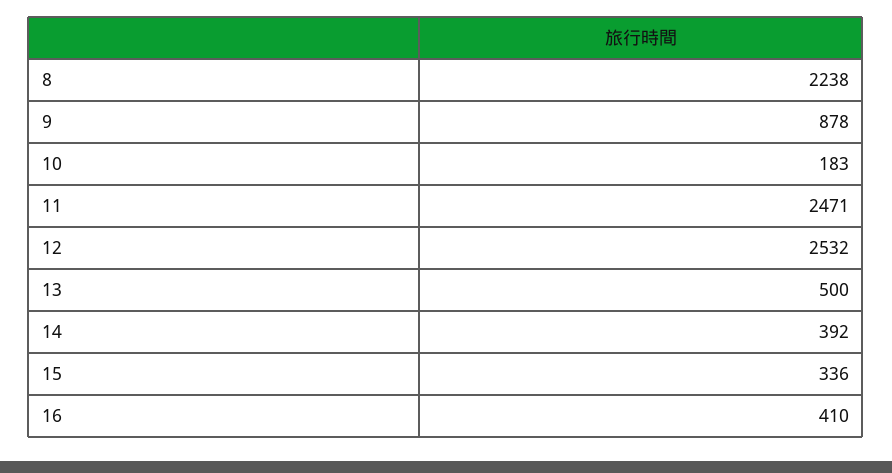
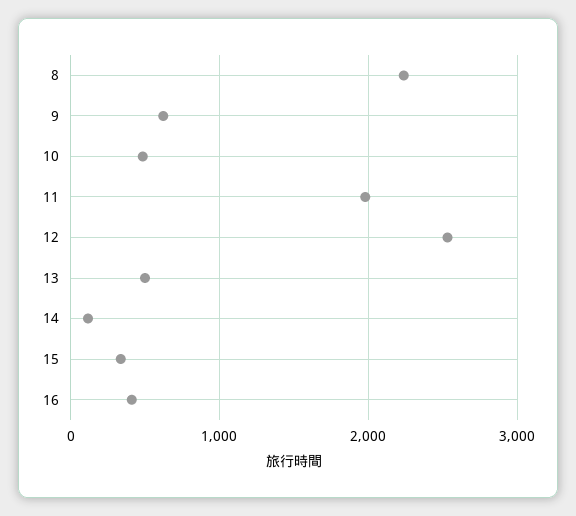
9: 878 -> 600
10: 183 -> 500
11: 2471 -> 2000
14: 392 -> 100

